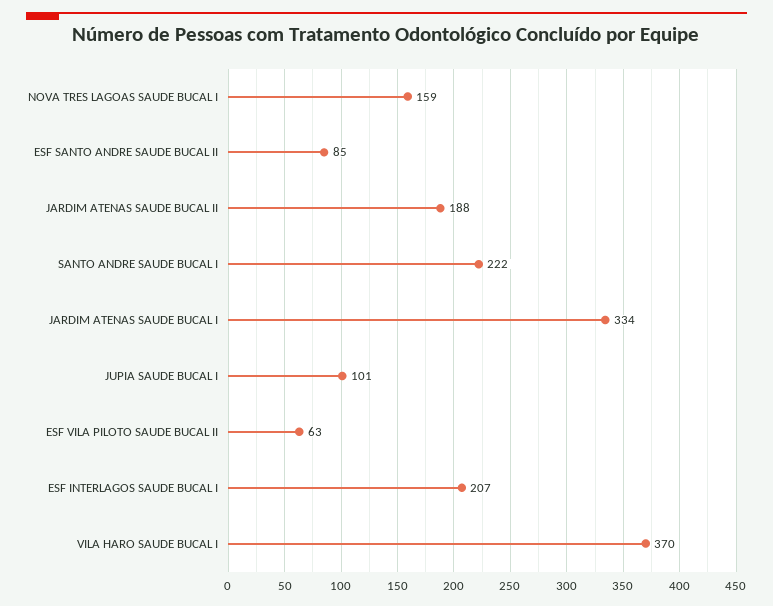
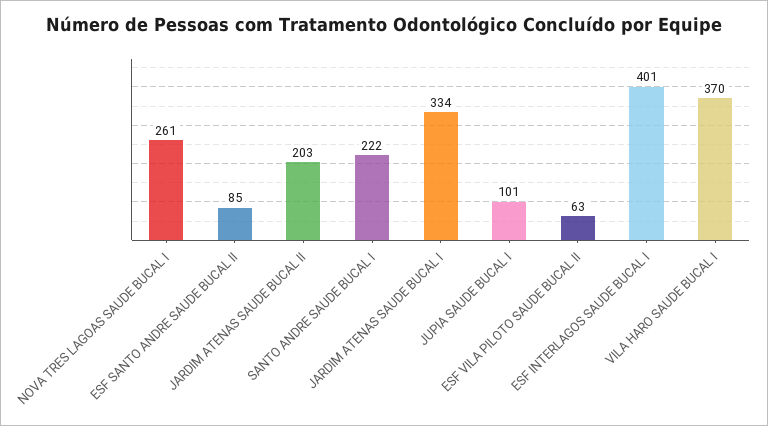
NOVA TRES LAGOAS SAUDE BUCAL I: 159 -> 261
JARDIM ATENAS SAUDE BUCAL II: 188 -> 203
ESF INTERLAGOS SAUDE BUCAL I: 207 -> 401

